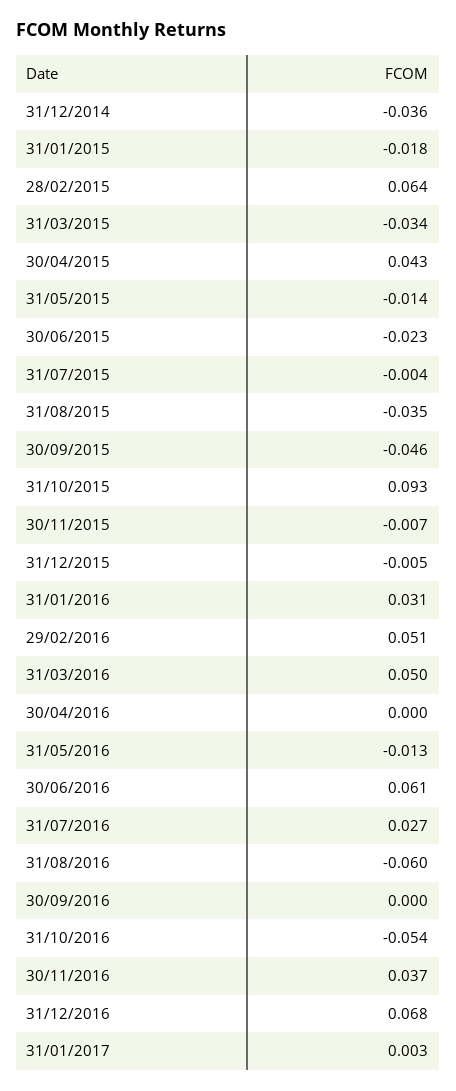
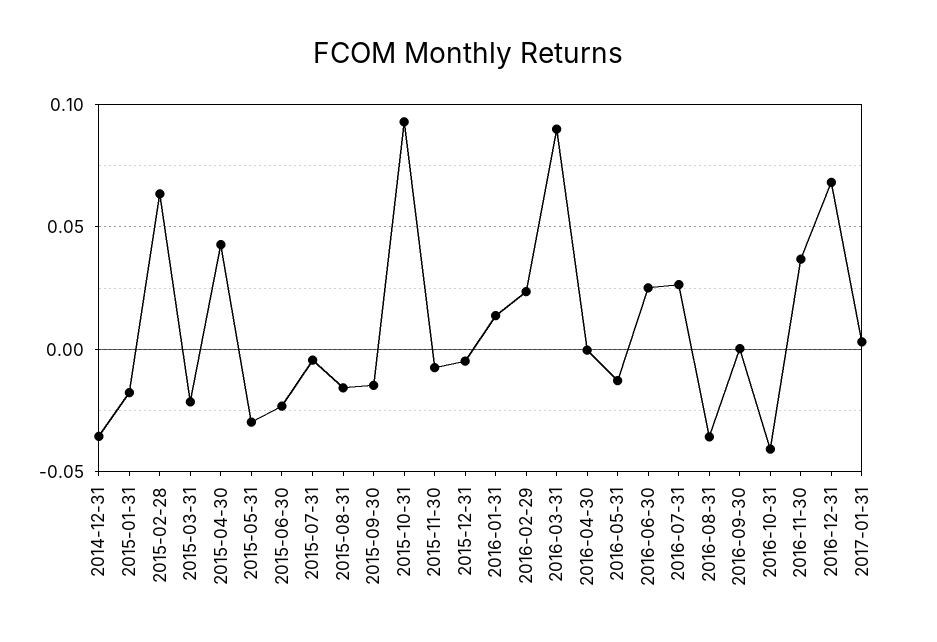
31/03/2015: -0.034 -> -0.02
31/05/2015: -0.014 -> -0.03
31/08/2015: -0.035 -> -0.015
30/09/2015: -0.046 -> -0.015
31/01/2016: 0.031 -> 0.015
29/02/2016: 0.051 -> 0.025
31/03/2016: 0.05 -> 0.09
30/06/2016: 0.061 -> 0.025
31/08/2016: -0.06 -> -0.035
31/10/2016: -0.054 -> -0.04

